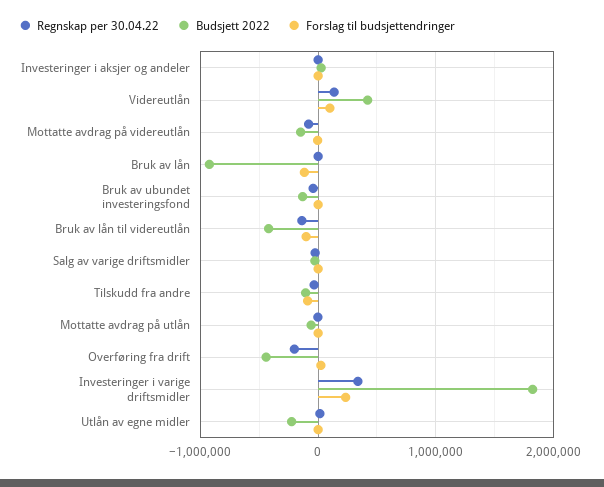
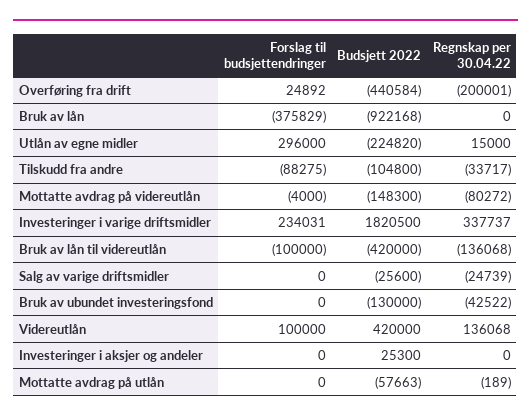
Forslag til budsjettendringer, Bruk av lån: -100000 -> -375829
Forslag til budsjettendringer, Utlån av egne midler: 0 -> 296000

